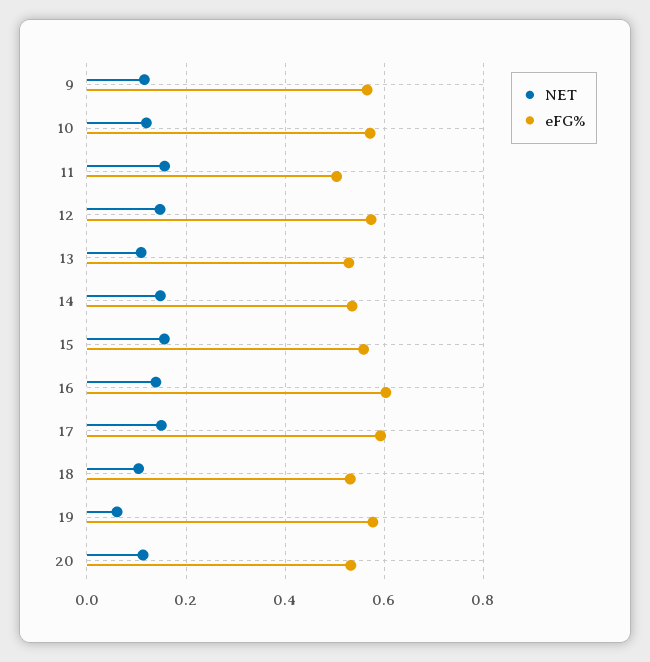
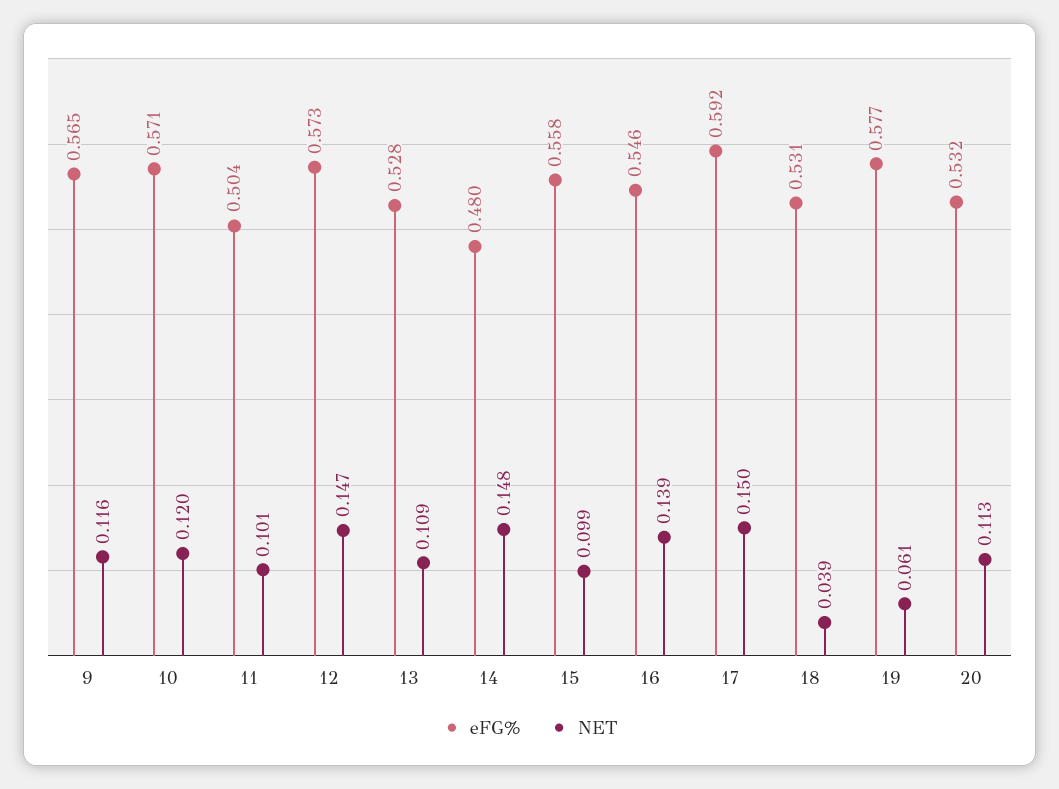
NET, 11: 0.16 -> 0.101
eFG%, 14: 0.54 -> 0.48
NET, 15: 0.16 -> 0.099
eFG%, 16: 0.6 -> 0.546
NET, 18: 0.1 -> 0.039

